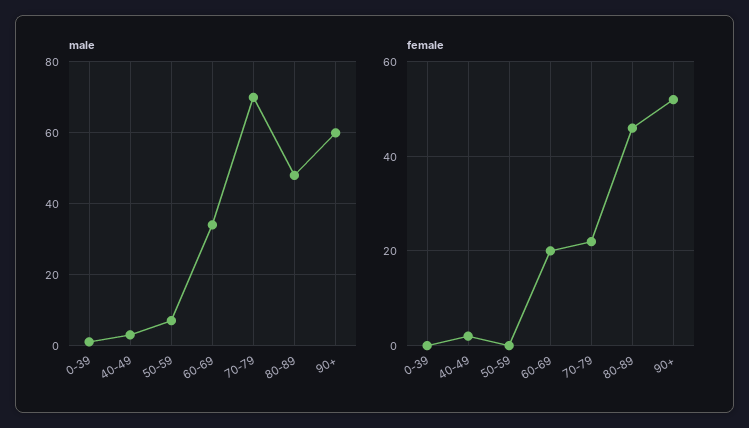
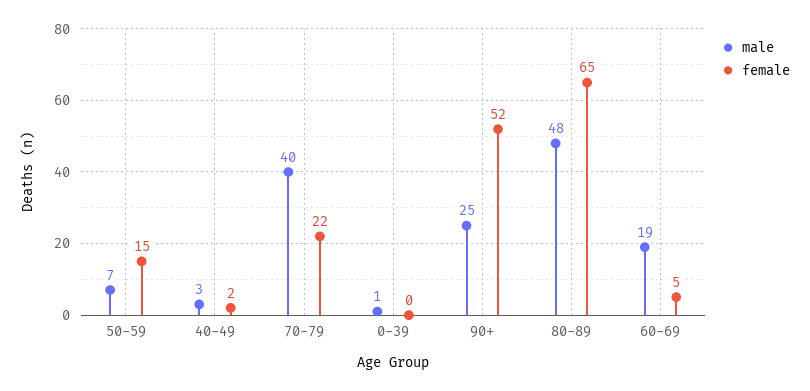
male, 60-69: 35 -> 19
male, 70-79: 70 -> 40
male, 90+: 60 -> 25
female, 50-59: 0 -> 15
female, 60-69: 20 -> 5
female, 80-89: 45 -> 65

